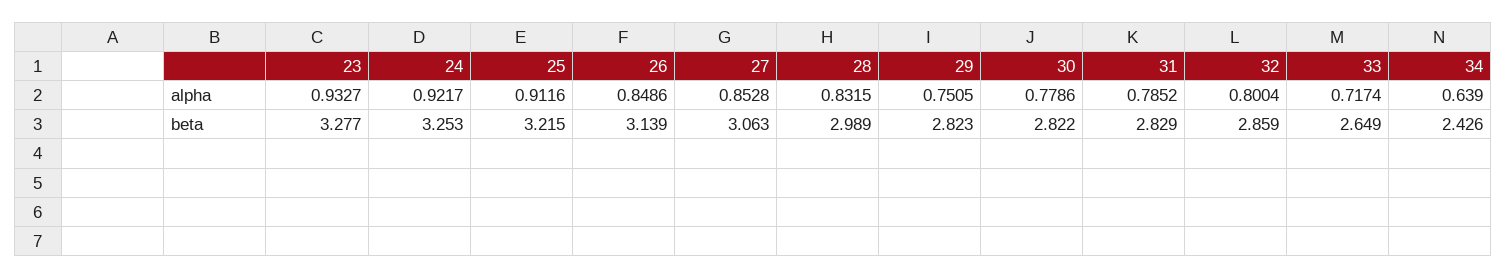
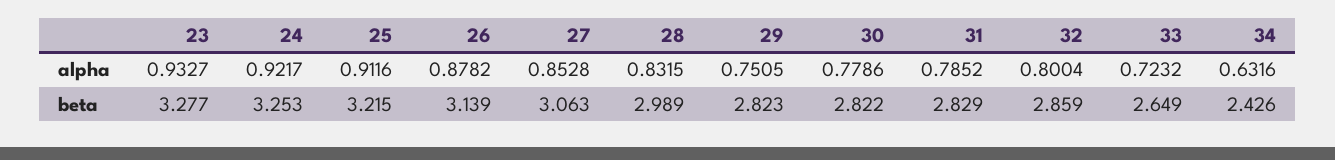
26, alpha: 0.8486 -> 0.8782
33, alpha: 0.7174 -> 0.7232
34, alpha: 0.639 -> 0.6316

